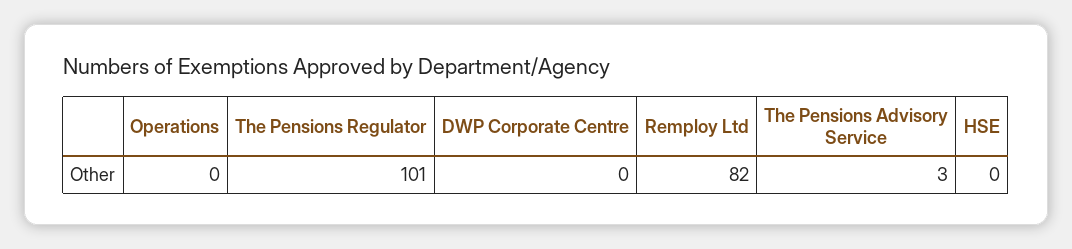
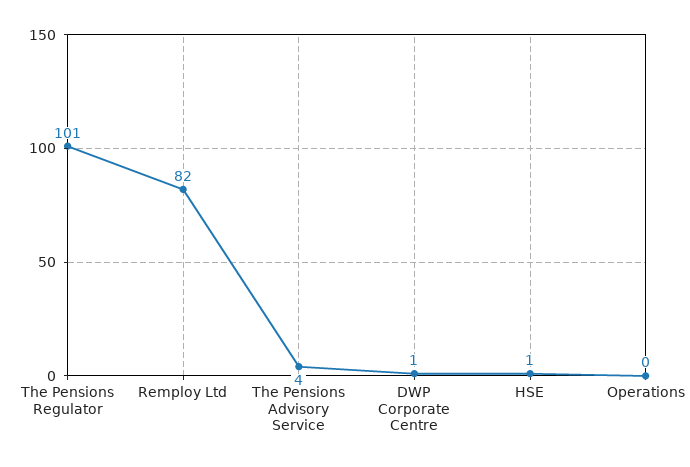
DWP Corporate Centre: 0 -> 1
The Pensions Advisory Service: 3 -> 4
HSE: 0 -> 1

